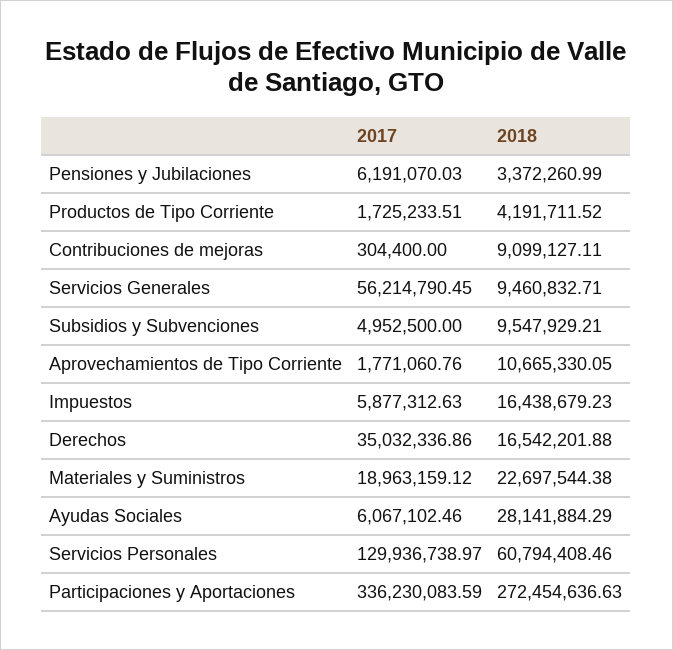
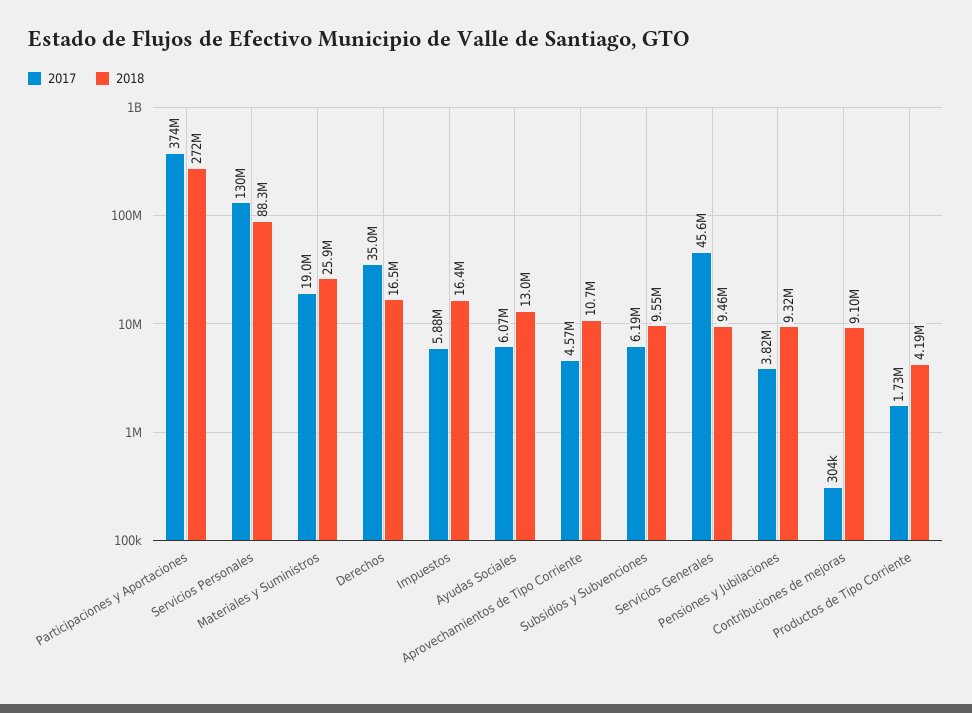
2017, Pensiones y Jubilaciones: 6191070.03 -> 3820000
2018, Pensiones y Jubilaciones: 3372260.99 -> 9320000
2017, Servicios Generales: 56214790.45 -> 45600000
2017, Subsidios y Subvenciones: 4952500 -> 6190000
2017, Aprovechamientos de Tipo Corriente: 1771060.76 -> 4570000
2018, Materiales y Suministros: 22697544.38 -> 25900000
2018, Ayudas Sociales: 28141884.29 -> 13000000
2018, Servicios Personales: 60794408.46 -> 88300000
2017, Participaciones y Aportaciones: 336230083.59 -> 374000000

